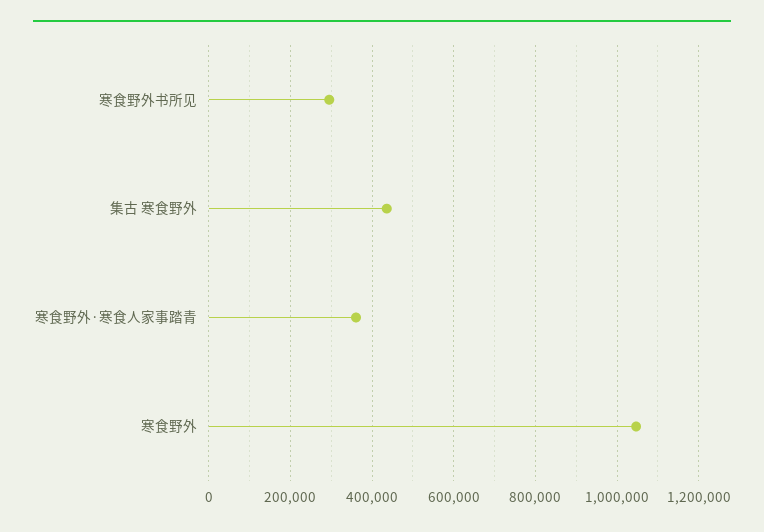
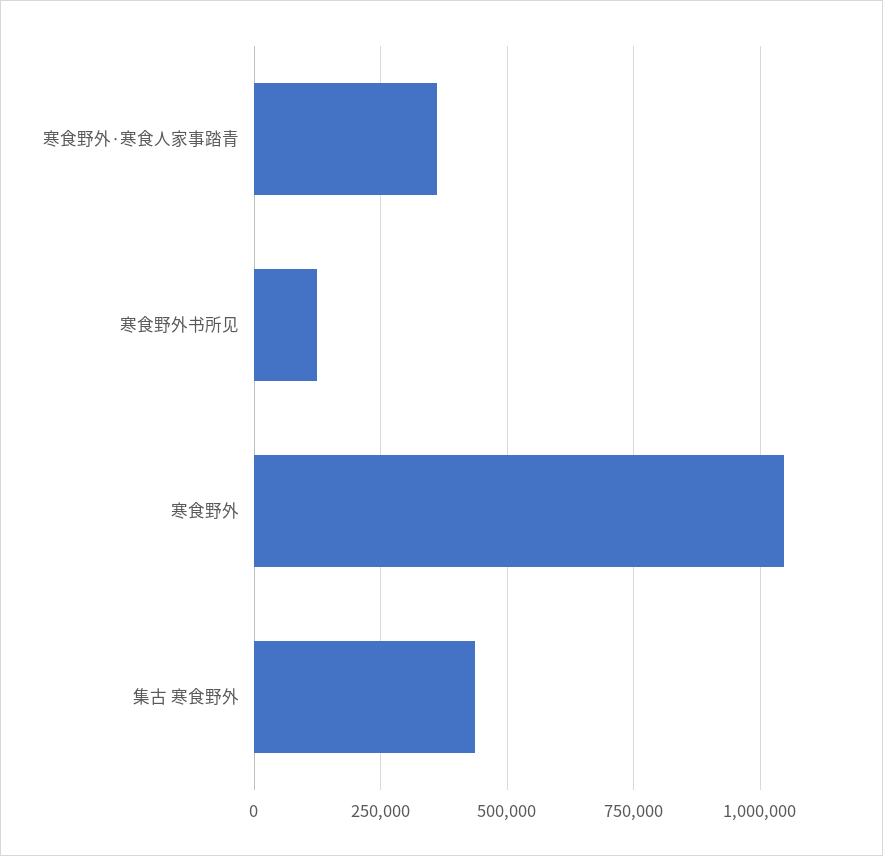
寒食野外书所见: 300000 -> 125000

